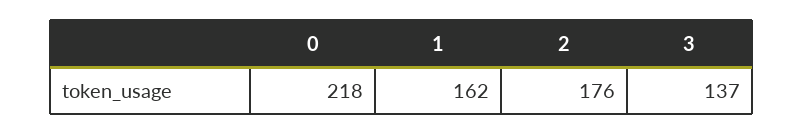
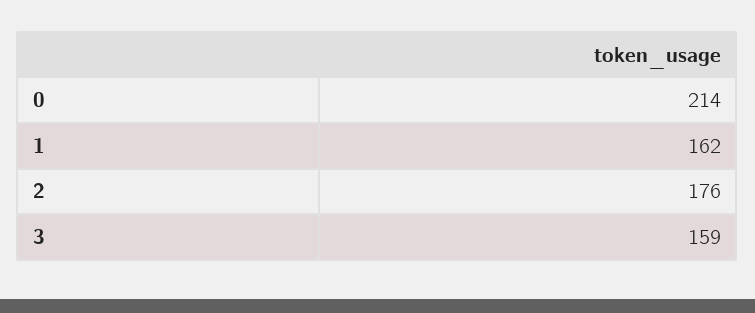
0: 218 -> 214
3: 137 -> 159

